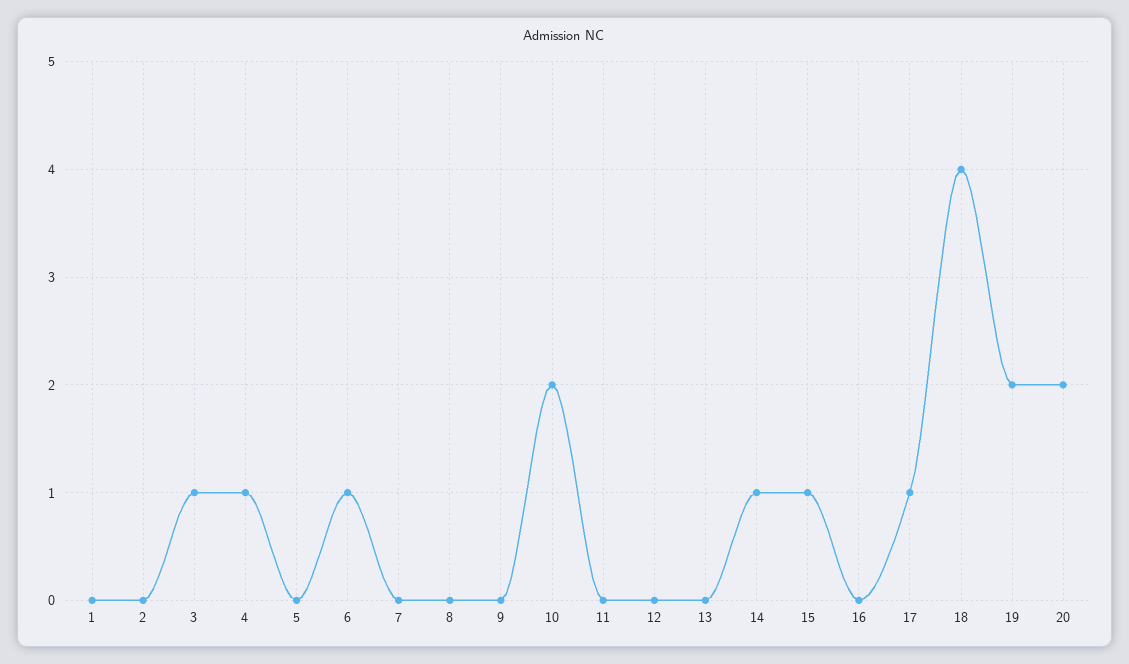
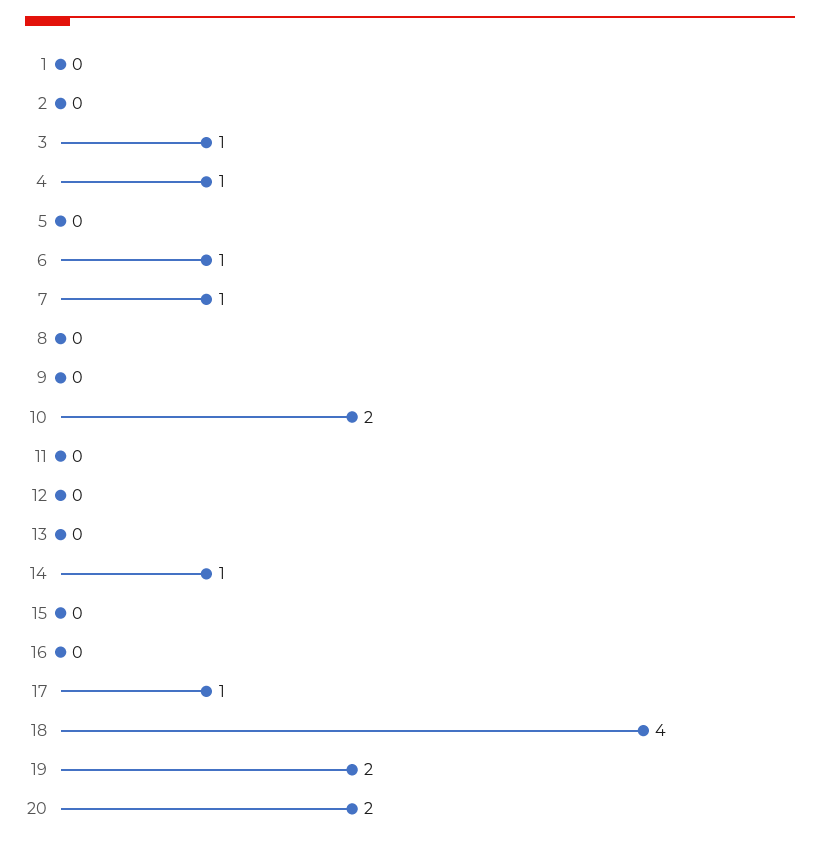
7: 0 -> 1
15: 1 -> 0

